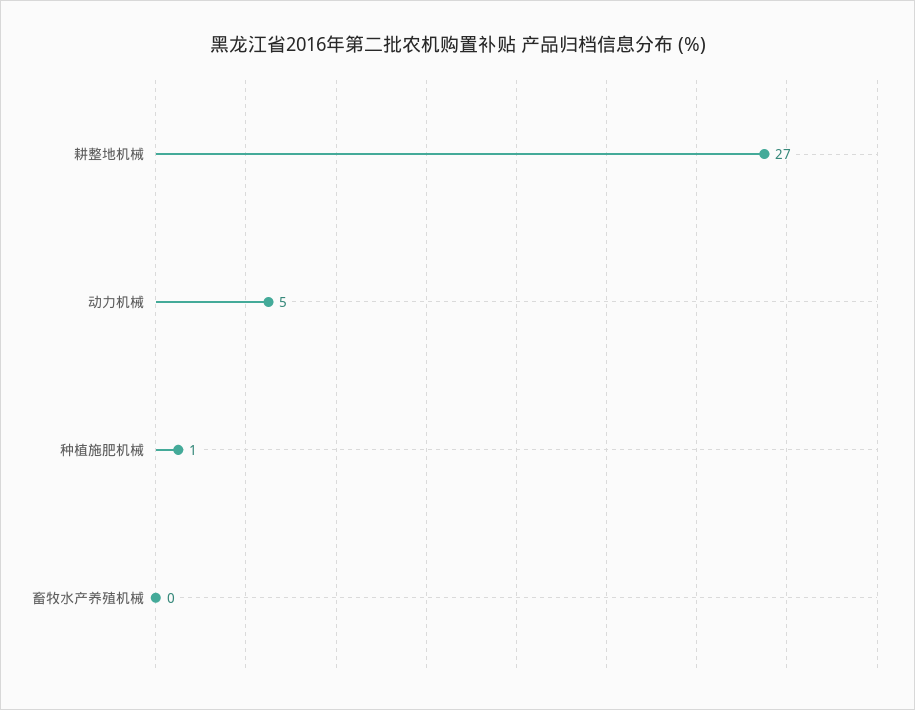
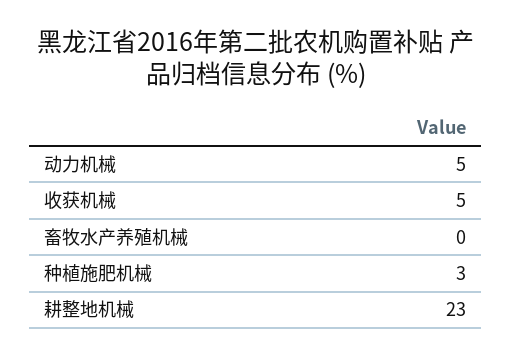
耕整地机械: 27 -> 23
种植施肥机械: 1 -> 3
收获机械: none -> 5

